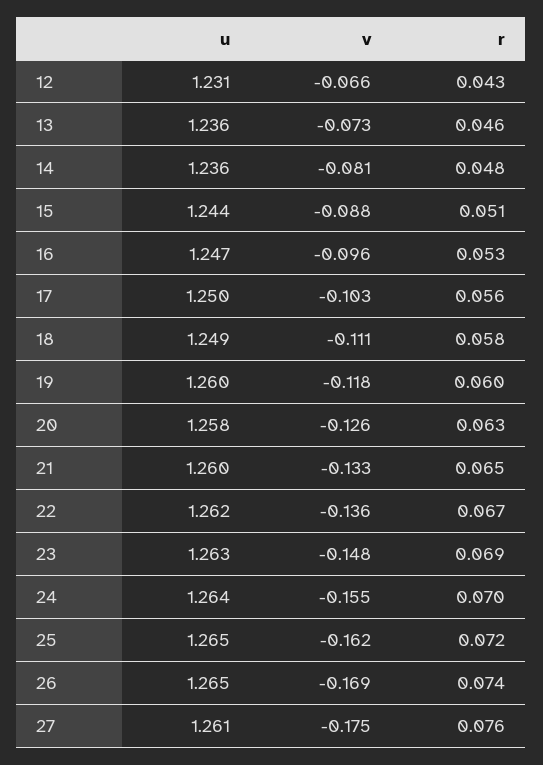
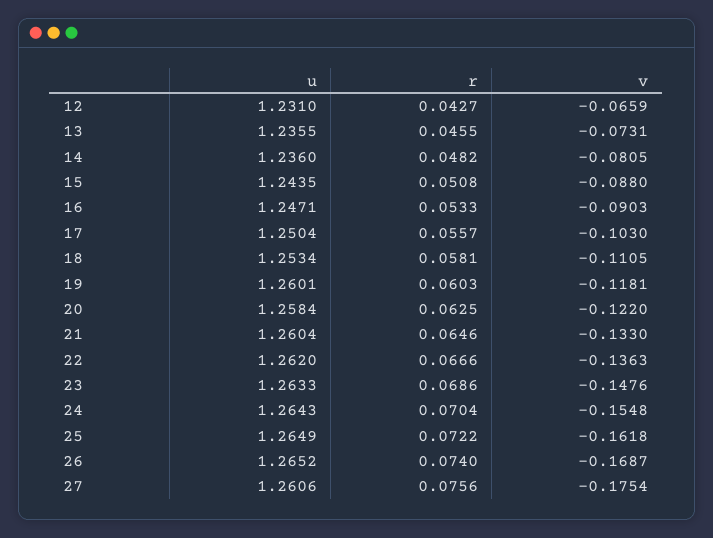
v, 16: -0.096 -> -0.0903
u, 18: 1.249 -> 1.2534
v, 20: -0.126 -> -0.122

